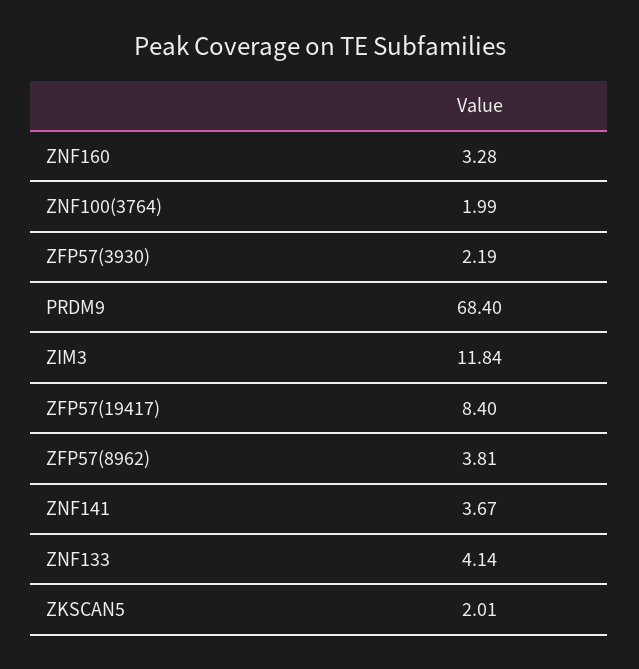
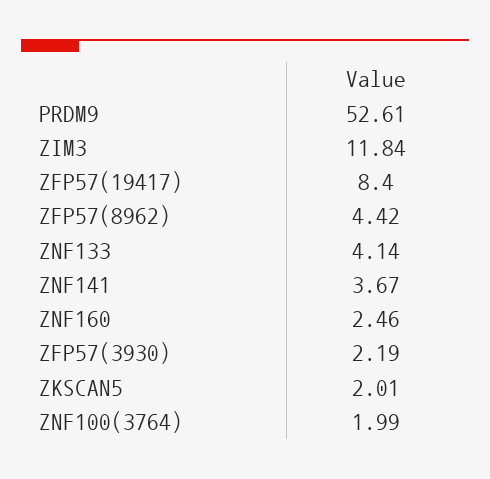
ZNF160: 3.28 -> 2.46
PRDM9: 68.4 -> 52.61
ZFP57(8962): 3.81 -> 4.42

